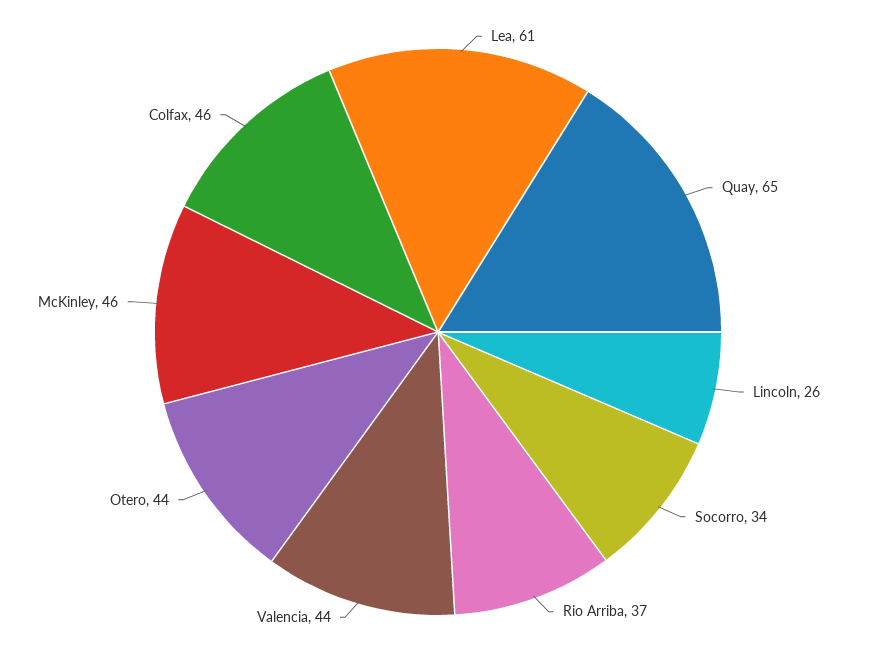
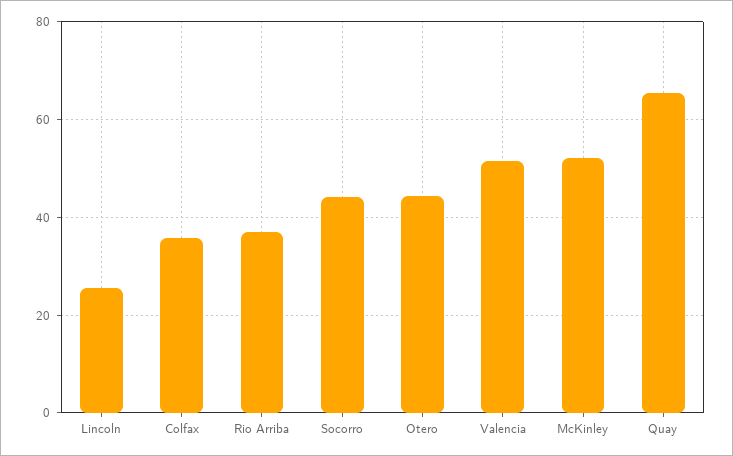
Lea: 61 -> none
Socorro: 34 -> 44
Valencia: 44 -> 52
McKinley: 46 -> 52
Colfax: 46 -> 36

